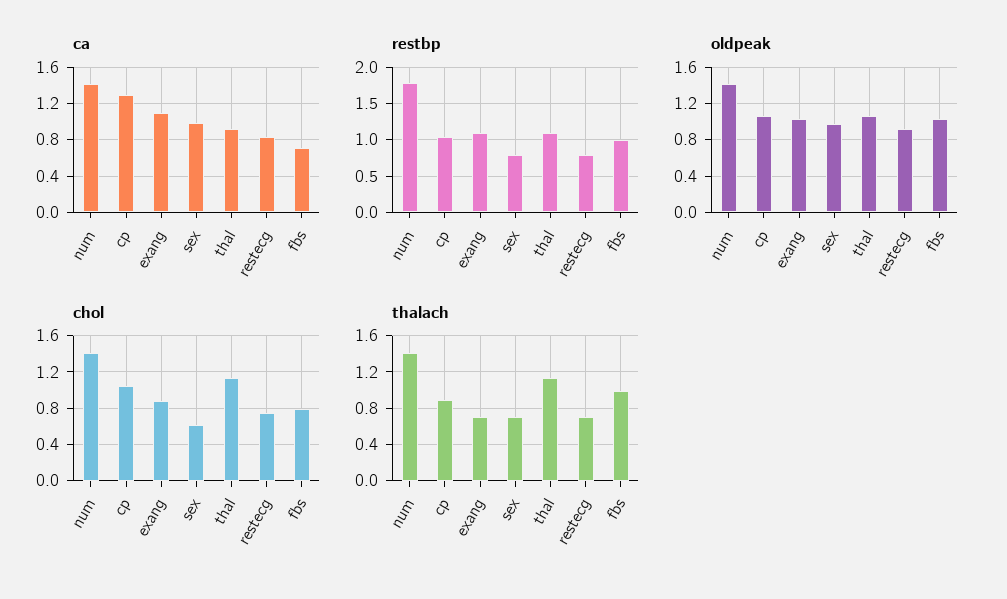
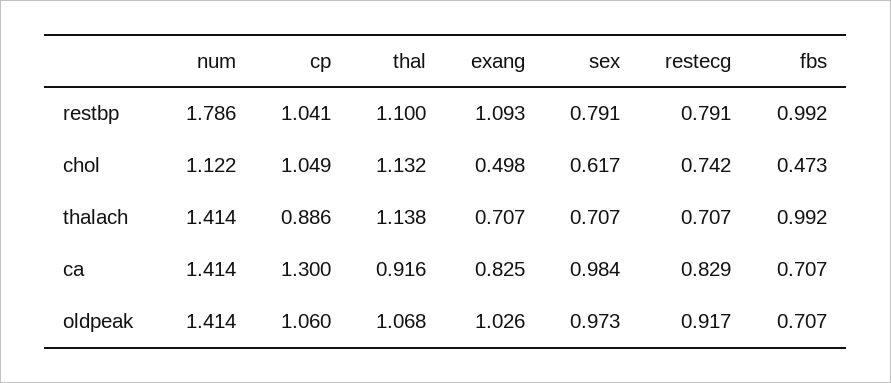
ca, exang: 1.1 -> 0.825
oldpeak, fbs: 1 -> 0.707
chol, num: 1.4 -> 1.122
chol, exang: 0.9 -> 0.498
chol, fbs: 0.8 -> 0.473

